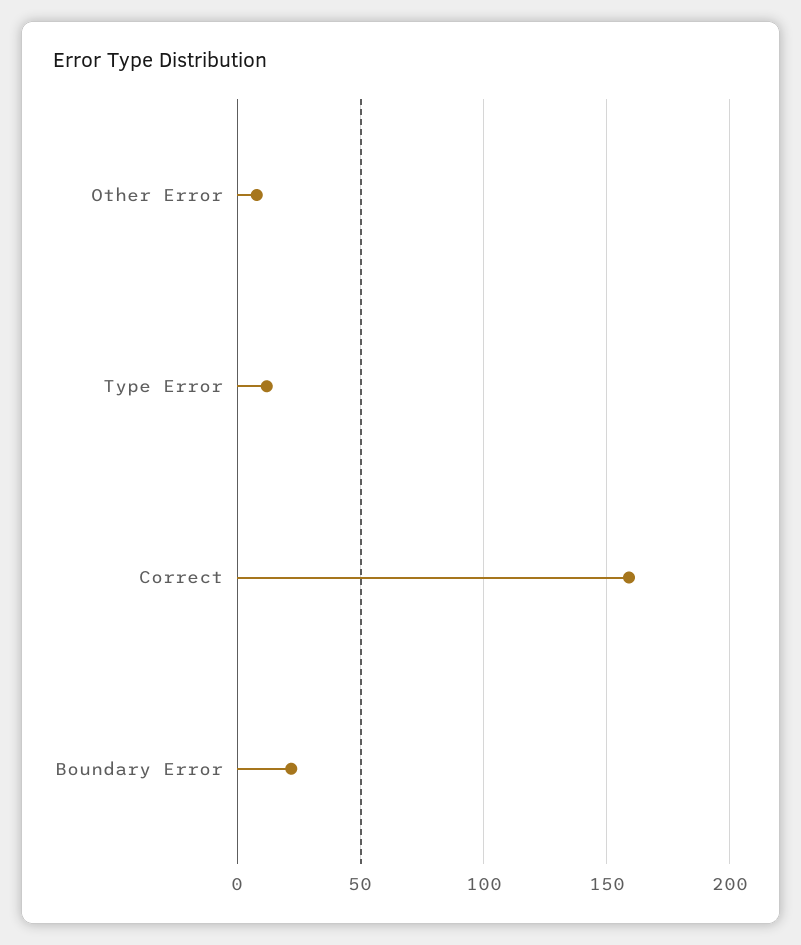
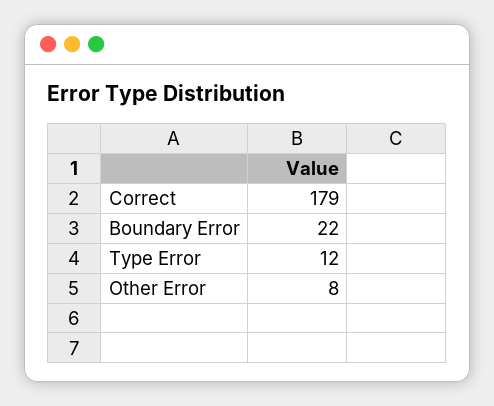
Correct: 160 -> 179

